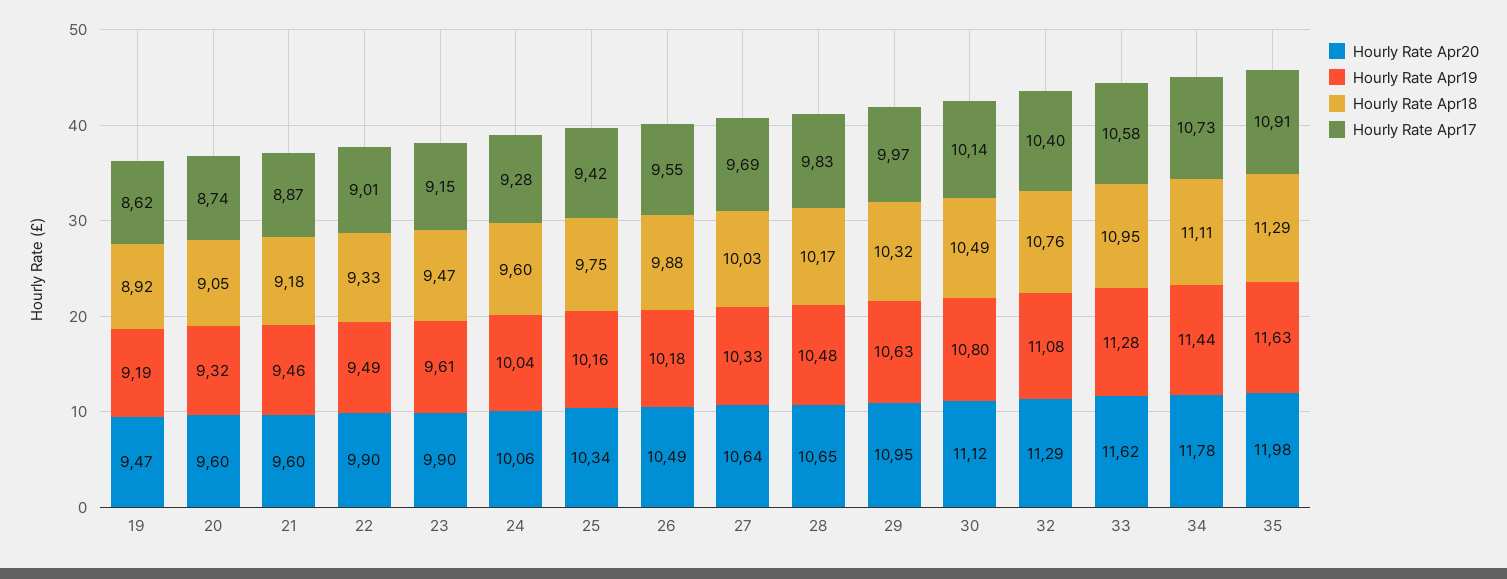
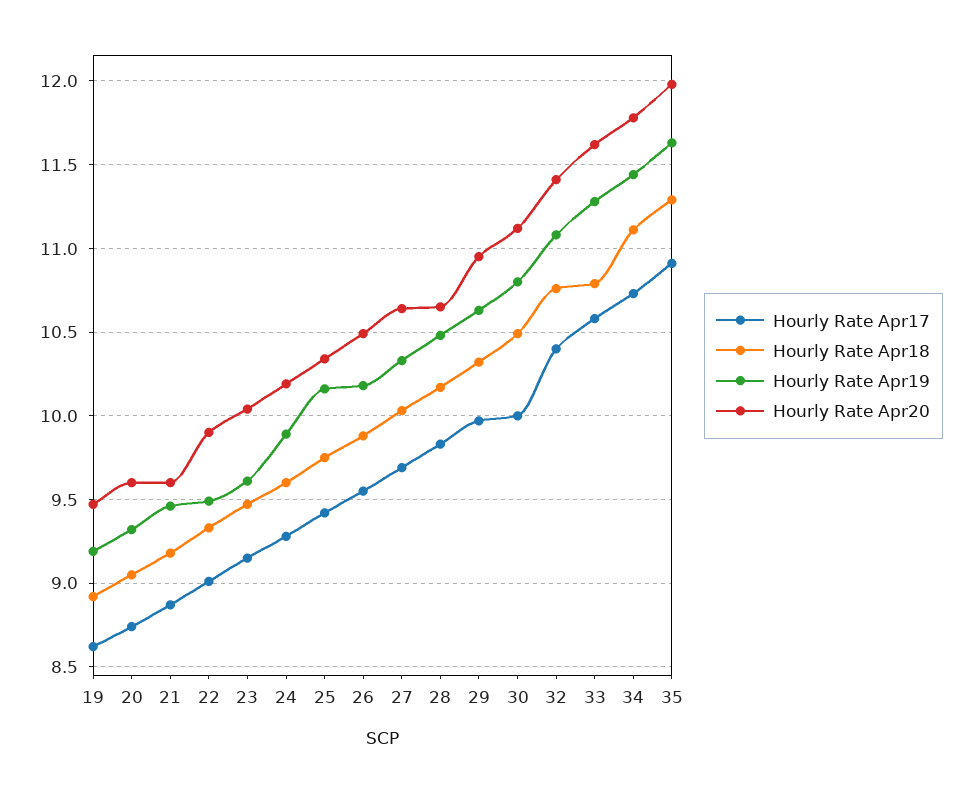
Hourly Rate Apr20, 23: 9.9 -> 10.05
Hourly Rate Apr20, 24: 10.06 -> 10.2
Hourly Rate Apr19, 24: 10.04 -> 9.9
Hourly Rate Apr17, 30: 10.14 -> 10
Hourly Rate Apr20, 32: 11.29 -> 11.4
Hourly Rate Apr18, 33: 10.95 -> 10.8

